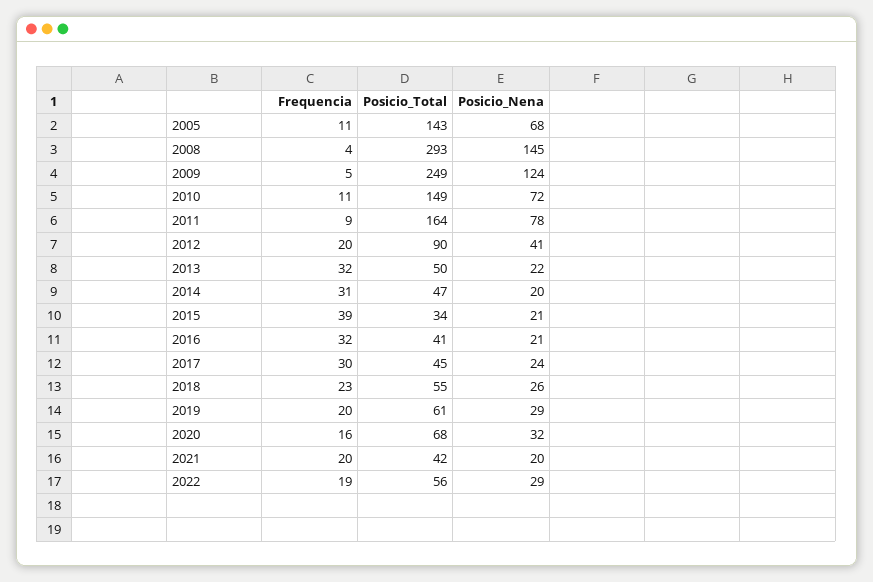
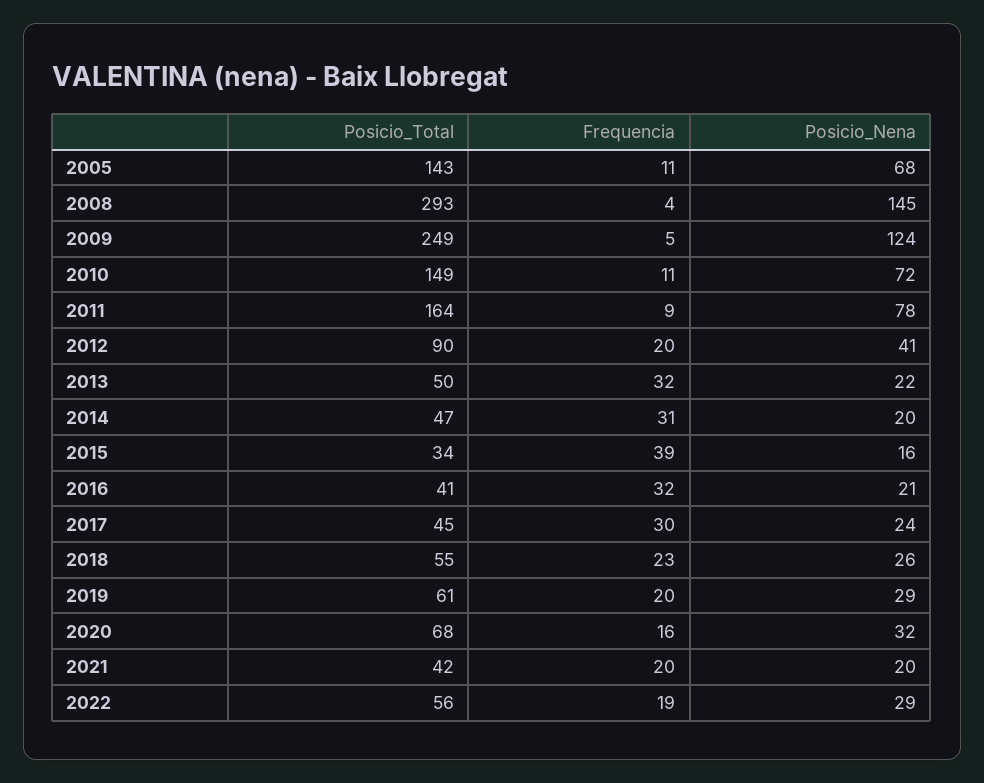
Posicio_Nena, 2015: 21 -> 16

